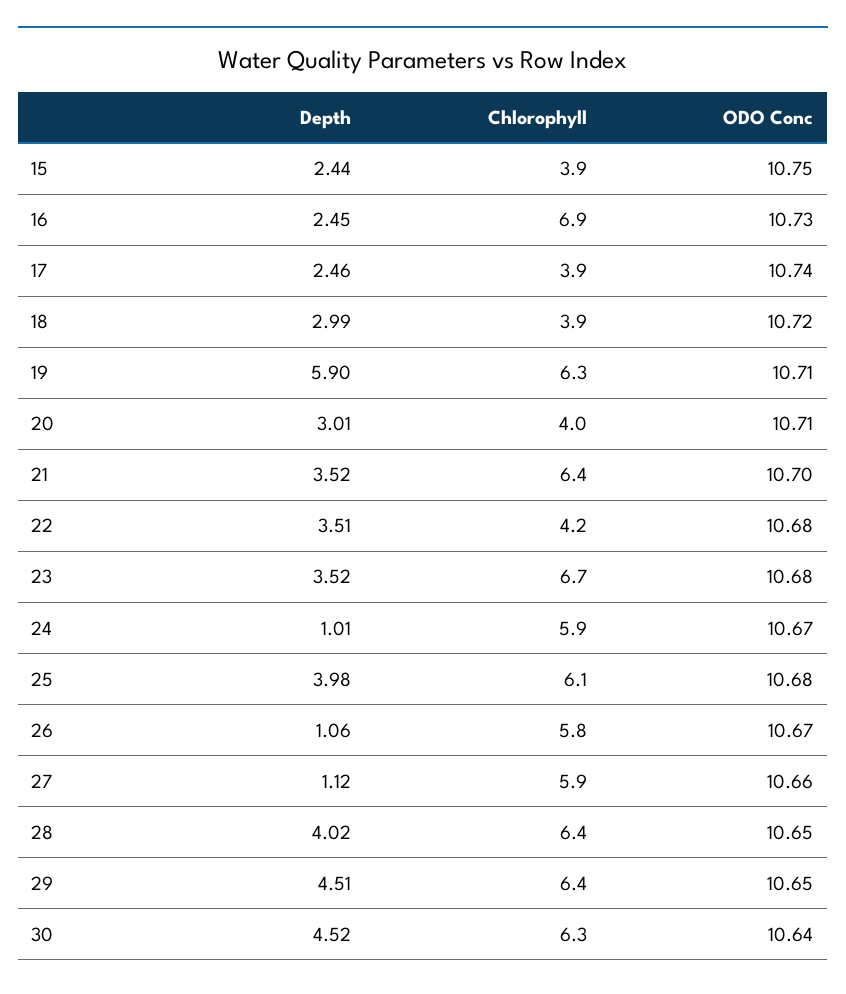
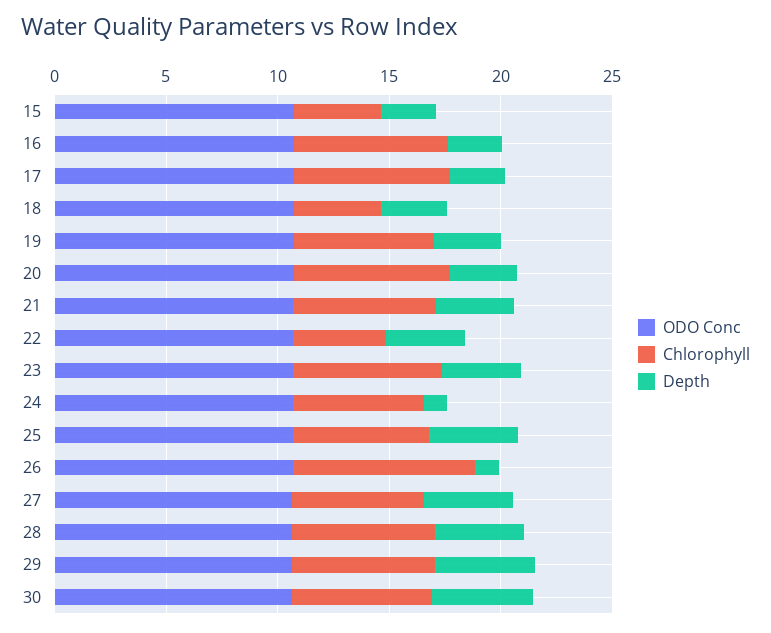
Chlorophyll, 17: 3.9 -> 7
Depth, 19: 5.9 -> 3
Chlorophyll, 20: 4 -> 7
Chlorophyll, 26: 5.8 -> 8
Depth, 27: 1.12 -> 4

